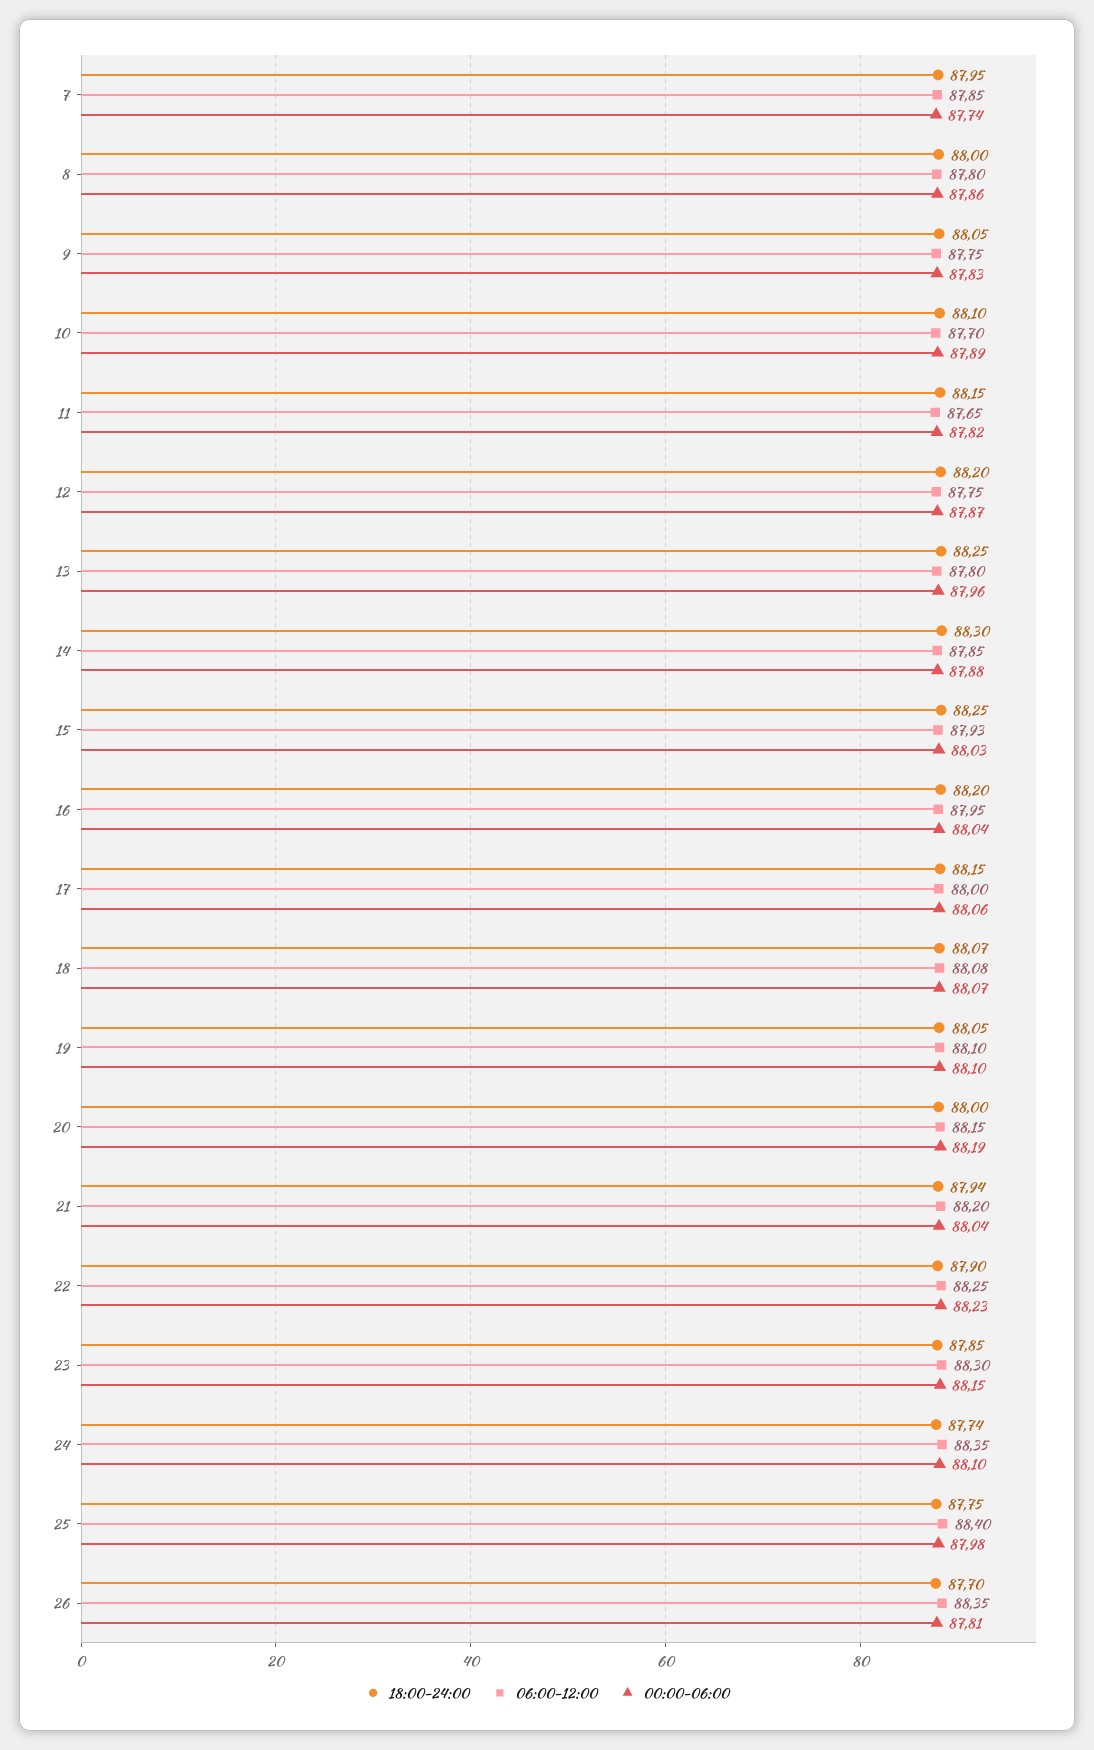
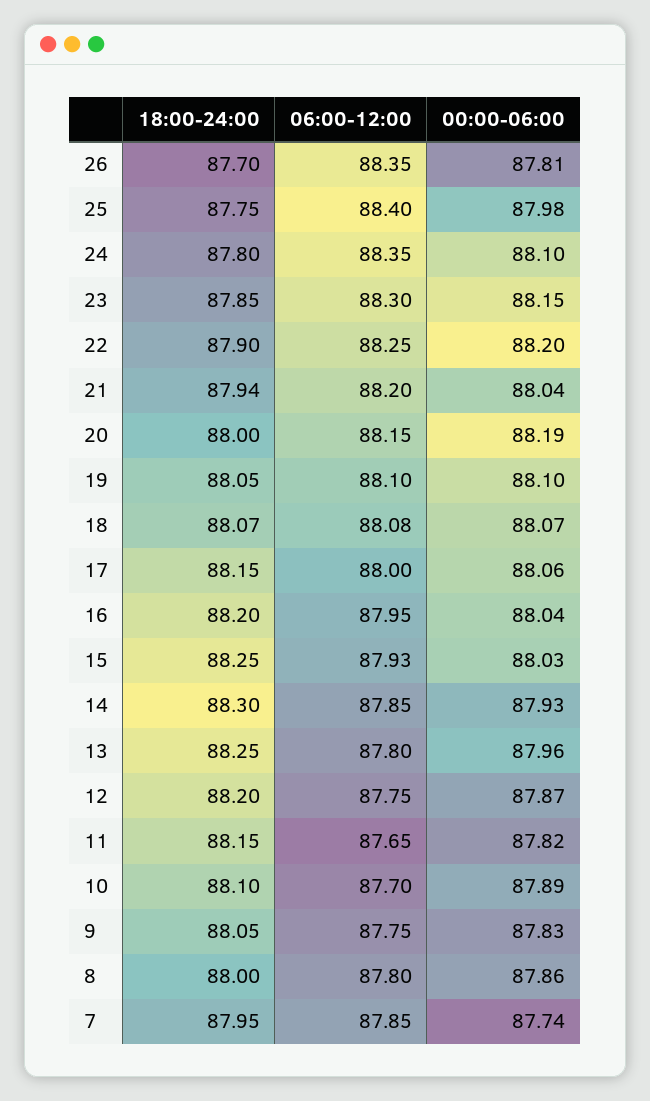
00:00-06:00, 14: 87.88 -> 87.93
00:00-06:00, 22: 88.23 -> 88.2
18:00-24:00, 24: 87.74 -> 87.8

